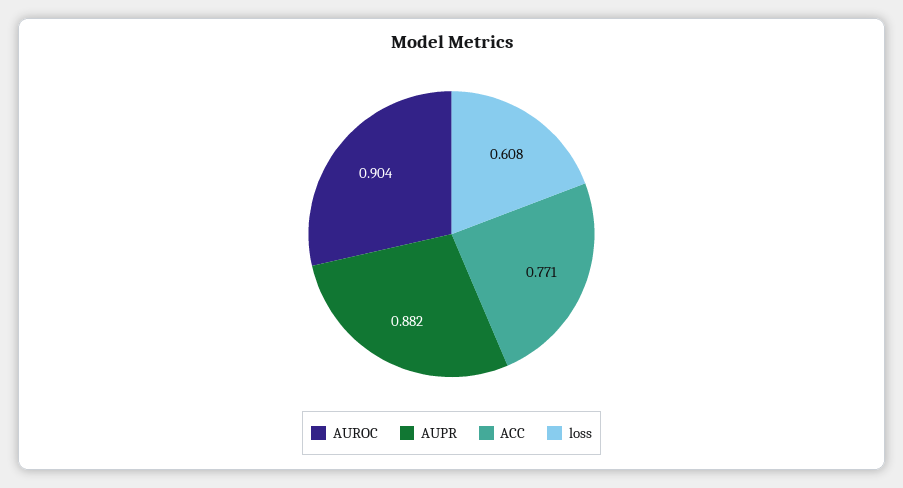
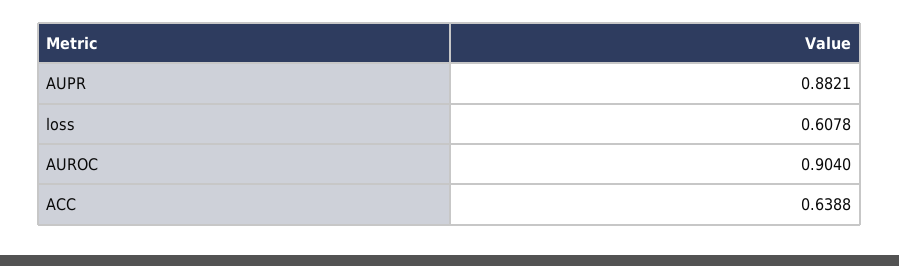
ACC: 0.771 -> 0.6388

